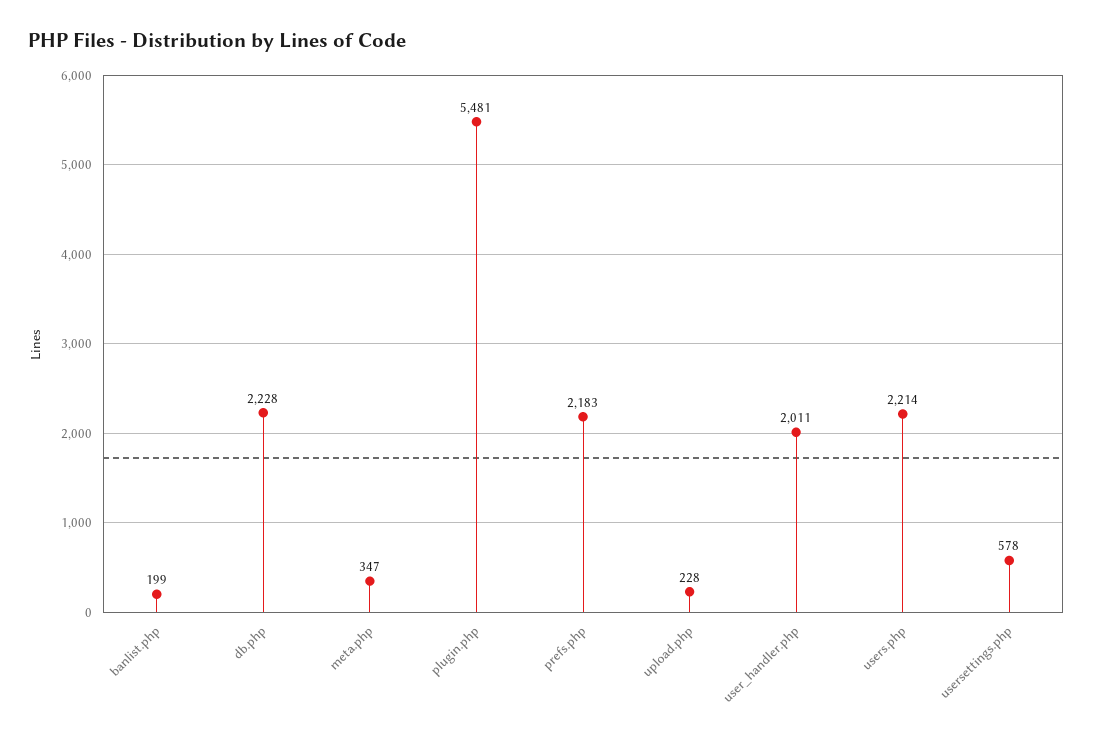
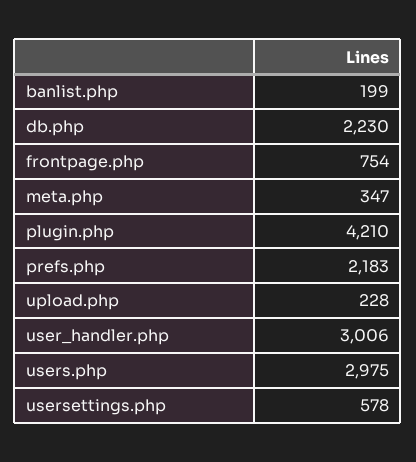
db.php: 2228 -> 2230
plugin.php: 5481 -> 4210
user_handler.php: 2011 -> 3006
users.php: 2214 -> 2975
frontpage.php: none -> 754

